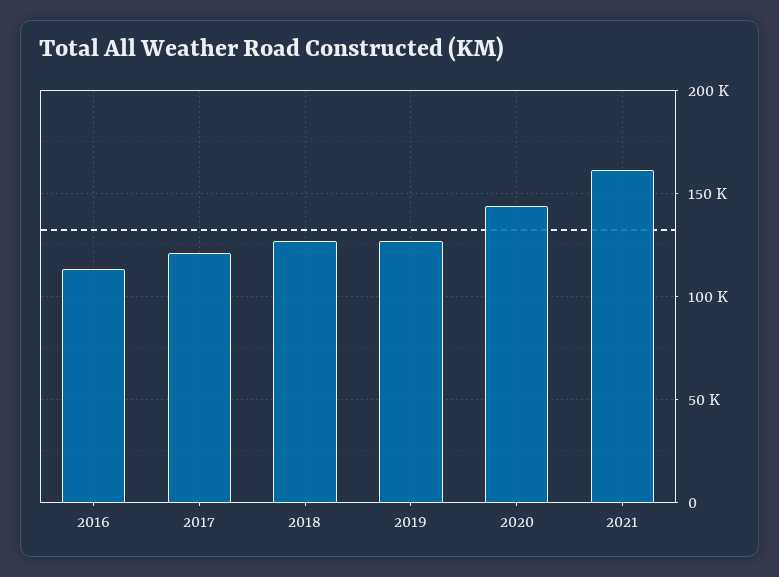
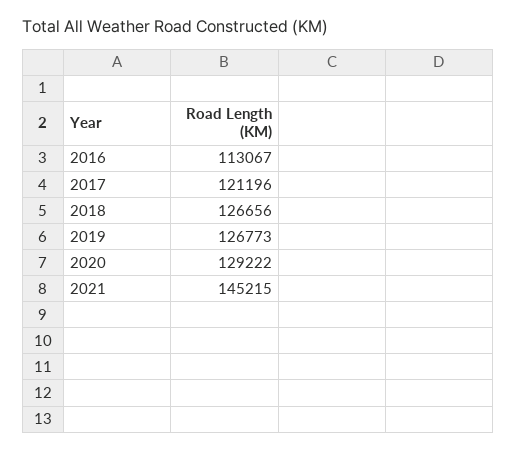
2020: 145000 -> 129222
2021: 160000 -> 145215

